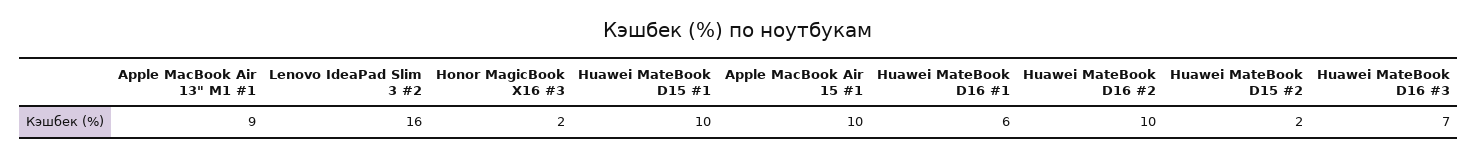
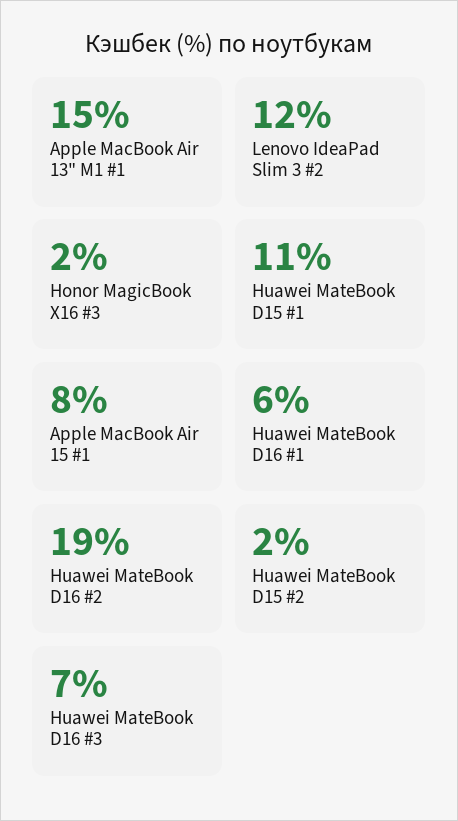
Apple MacBook Air 13" M1 #1: 9 -> 15
Lenovo IdeaPad Slim 3 #2: 16 -> 12
Huawei MateBook D15 #1: 10 -> 11
Apple MacBook Air 15 #1: 10 -> 8
Huawei MateBook D16 #2: 10 -> 19

